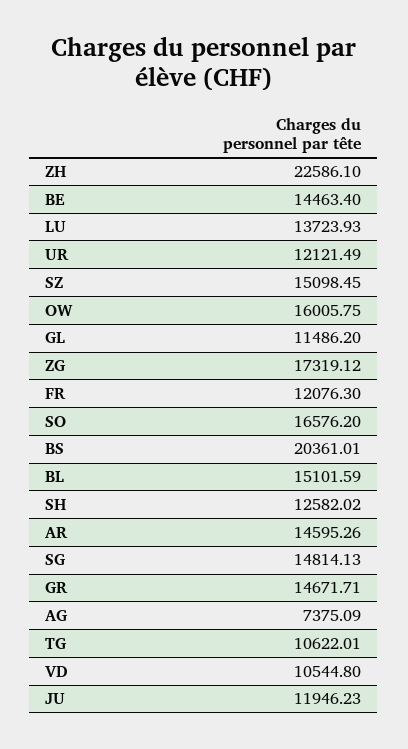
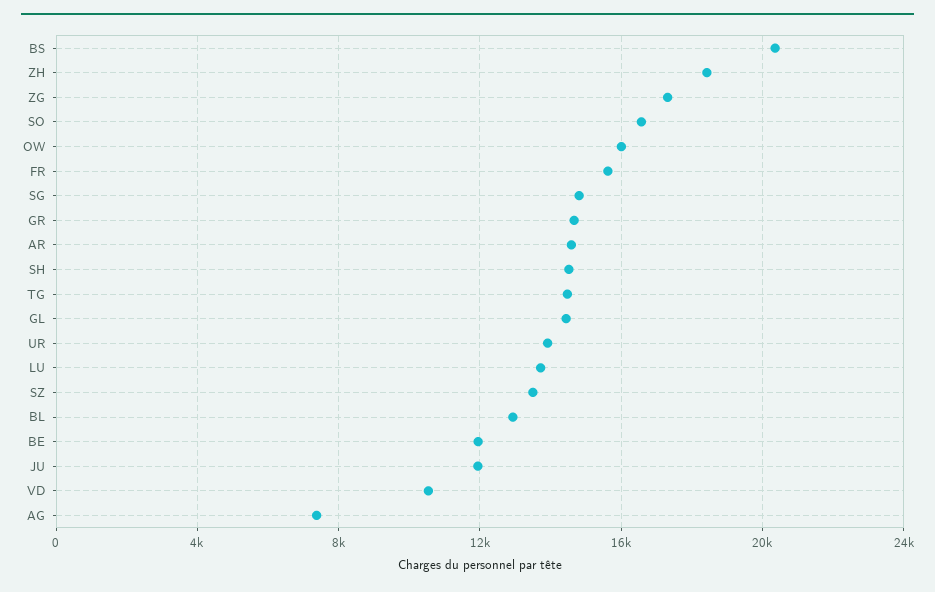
ZH: 22586.1 -> 18500
BE: 14463.4 -> 12000
UR: 12121.49 -> 14000
SZ: 15098.45 -> 13500
GL: 11486.2 -> 14500
FR: 12076.3 -> 15500
BL: 15101.59 -> 13000
SH: 12582.02 -> 14500
TG: 10622.01 -> 14500

